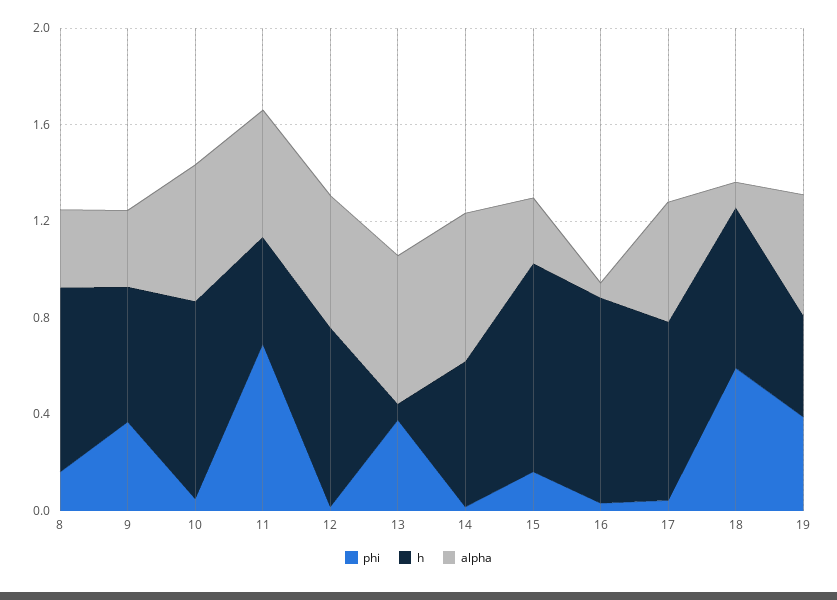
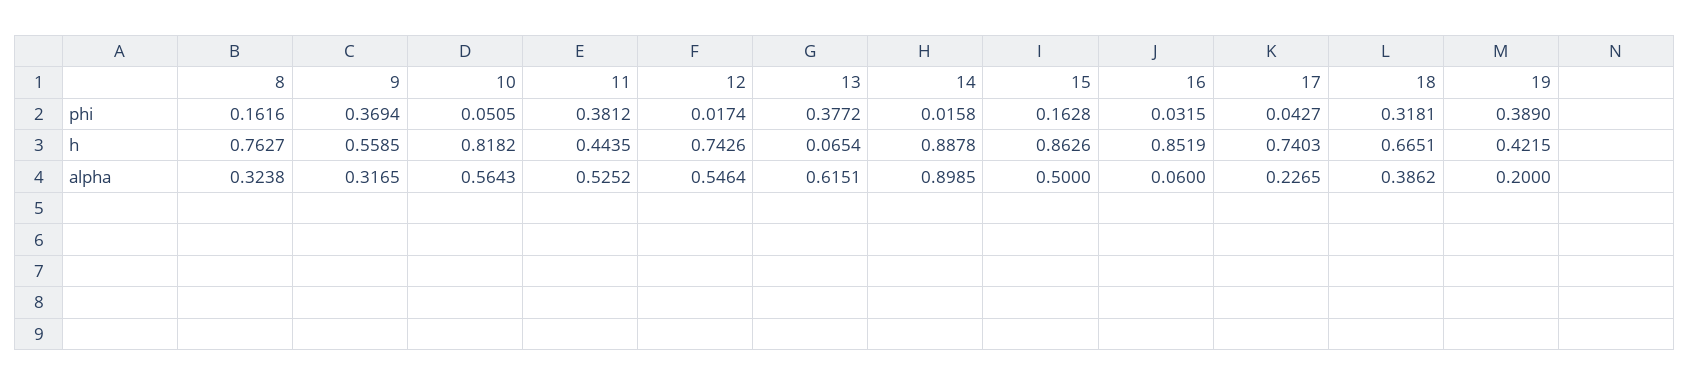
phi, 11: 0.7 -> 0.3812
h, 14: 0.6 -> 0.8878
alpha, 14: 0.6 -> 0.8985
alpha, 15: 0.3 -> 0.5
alpha, 17: 0.5 -> 0.2265
phi, 18: 0.6 -> 0.3181
alpha, 18: 0.1 -> 0.3862
alpha, 19: 0.5 -> 0.2

